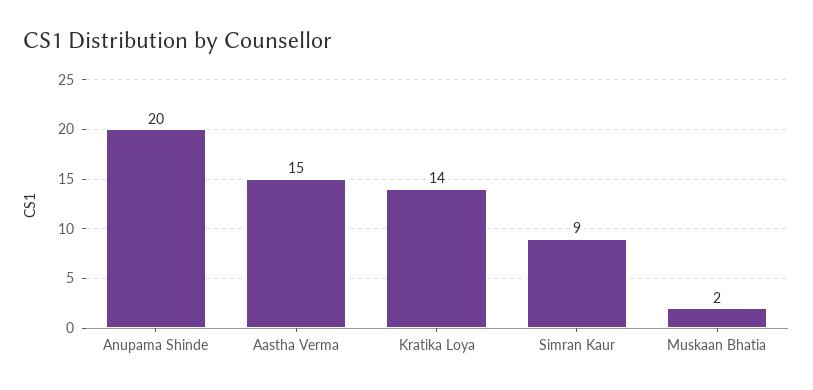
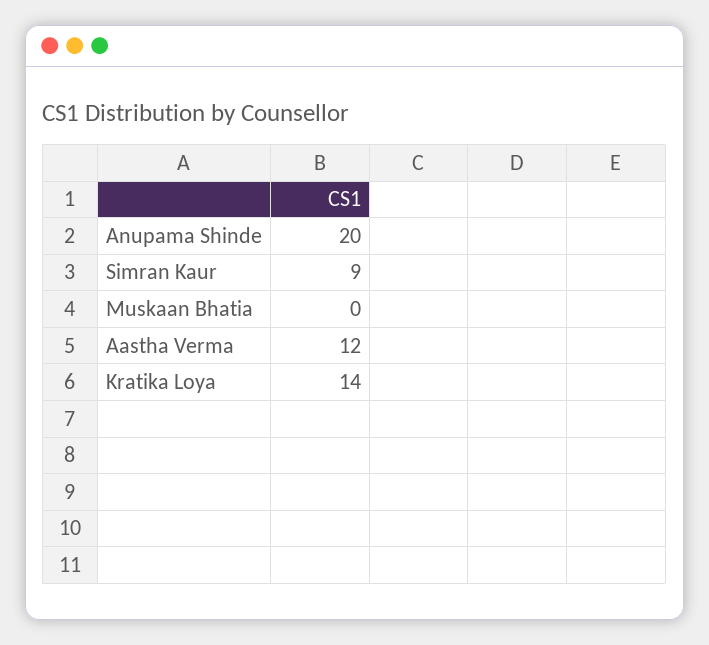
Aastha Verma: 15 -> 12
Muskaan Bhatia: 2 -> 0

